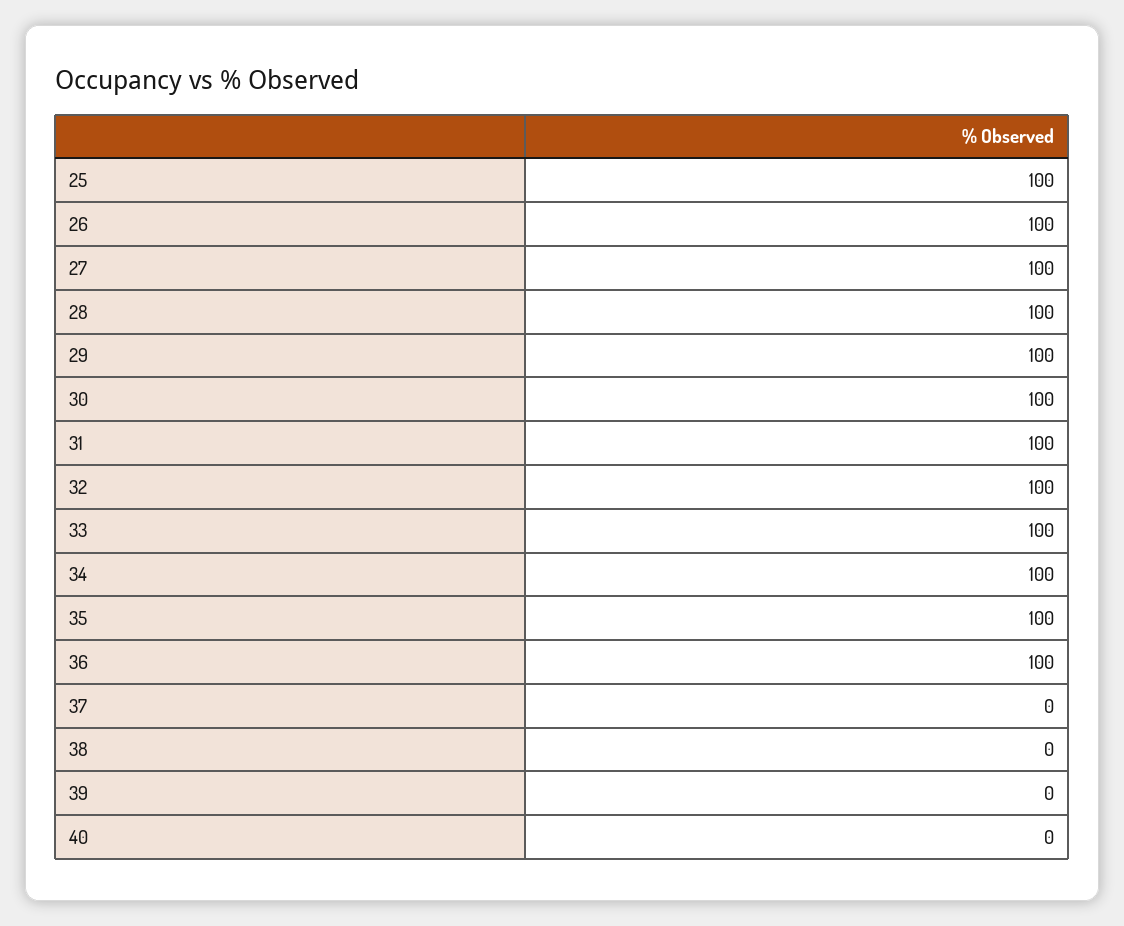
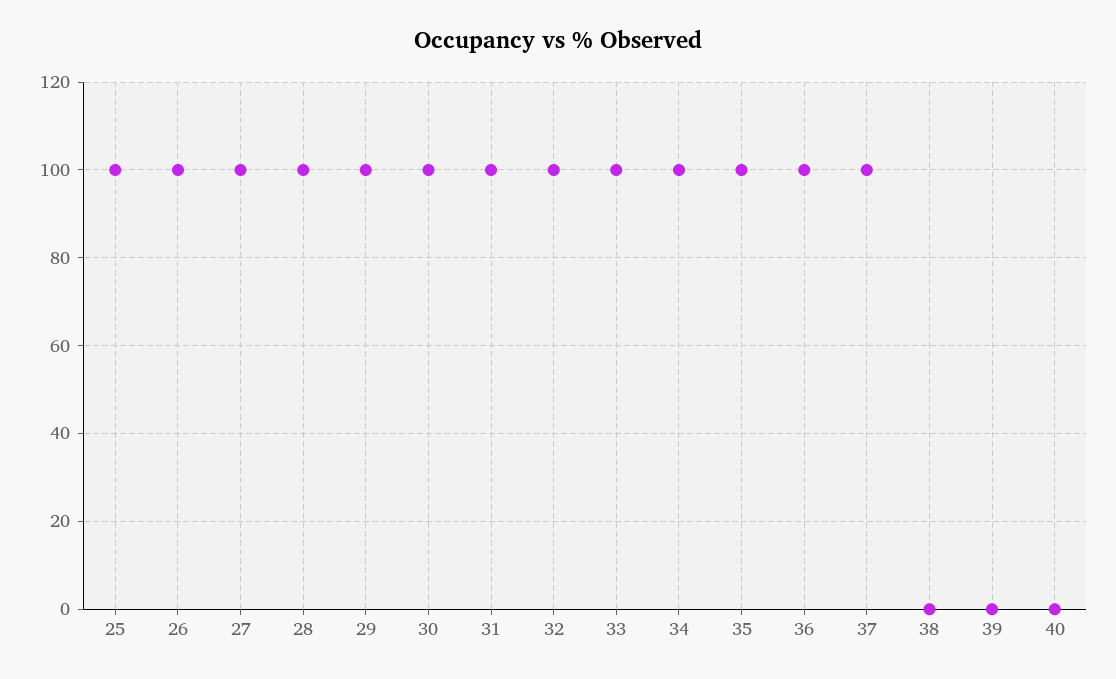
37: 0 -> 100

